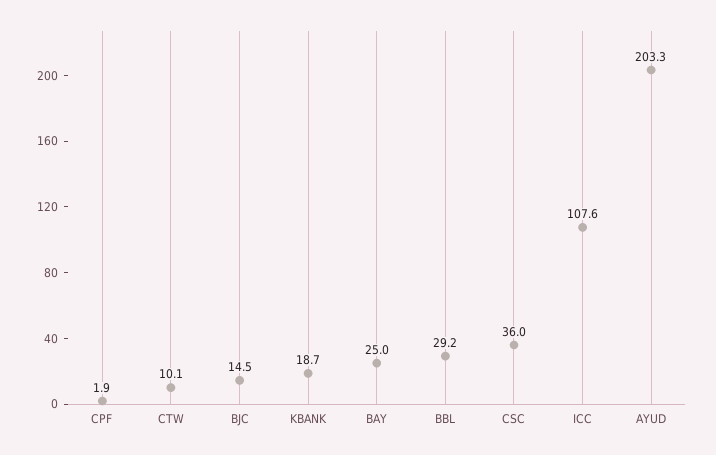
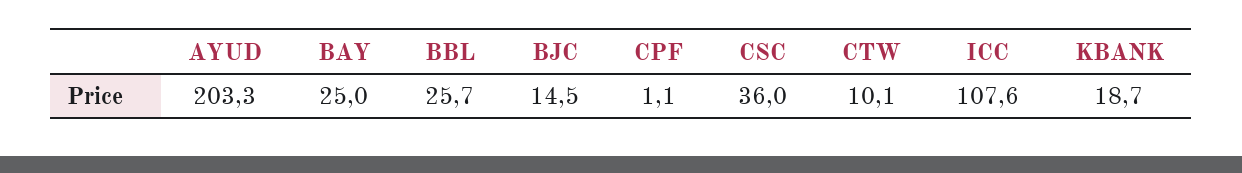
CPF: 1.9 -> 1.1
BBL: 29.2 -> 25.7

